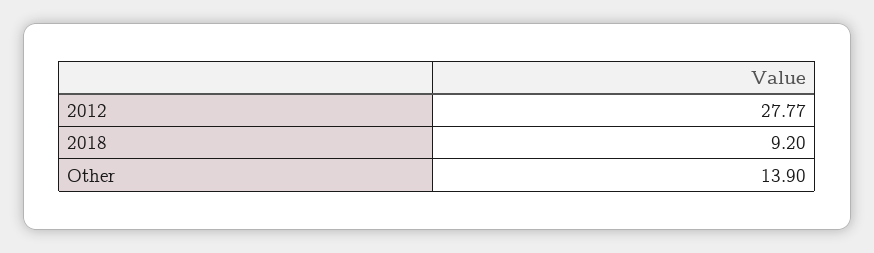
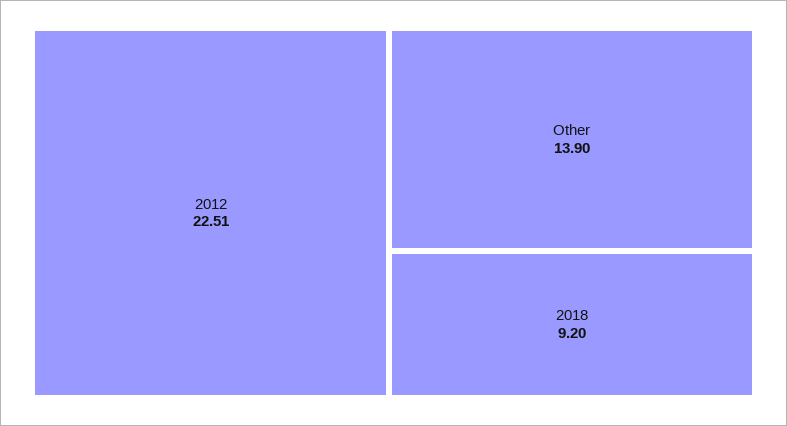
2012: 27.77 -> 22.51

